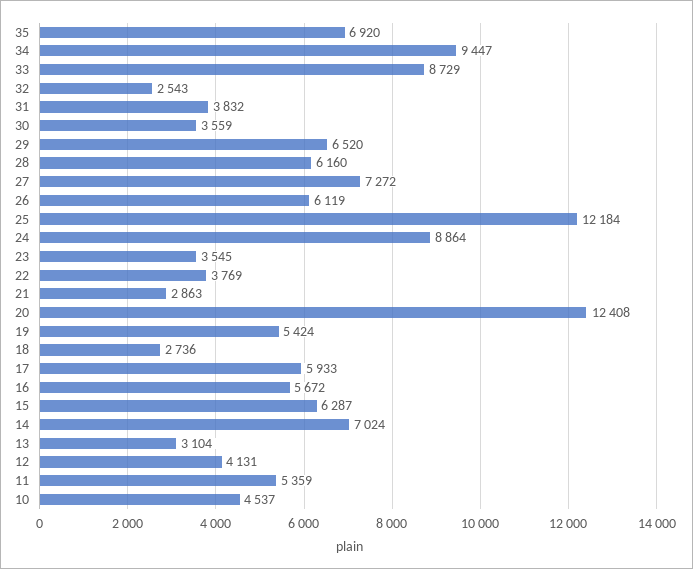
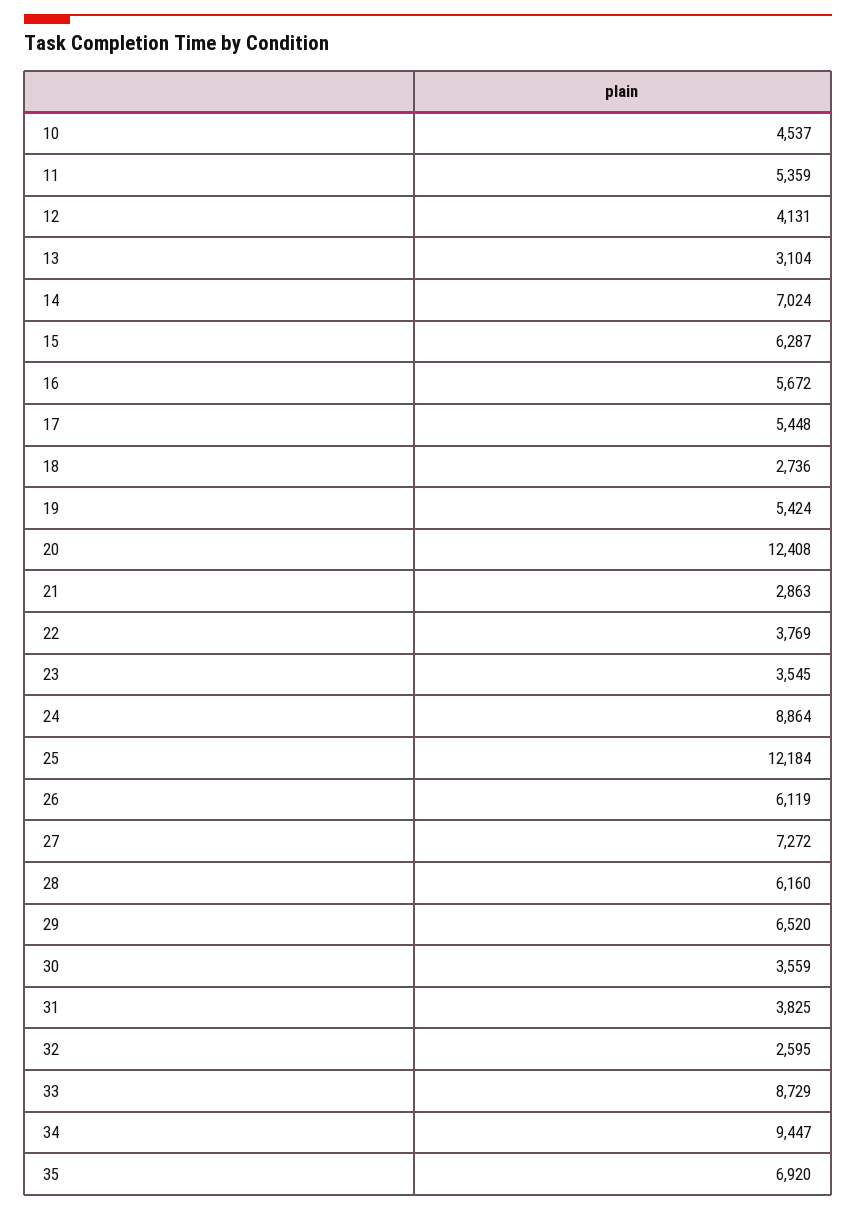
32: 2543 -> 2595
31: 3832 -> 3825
17: 5933 -> 5448

